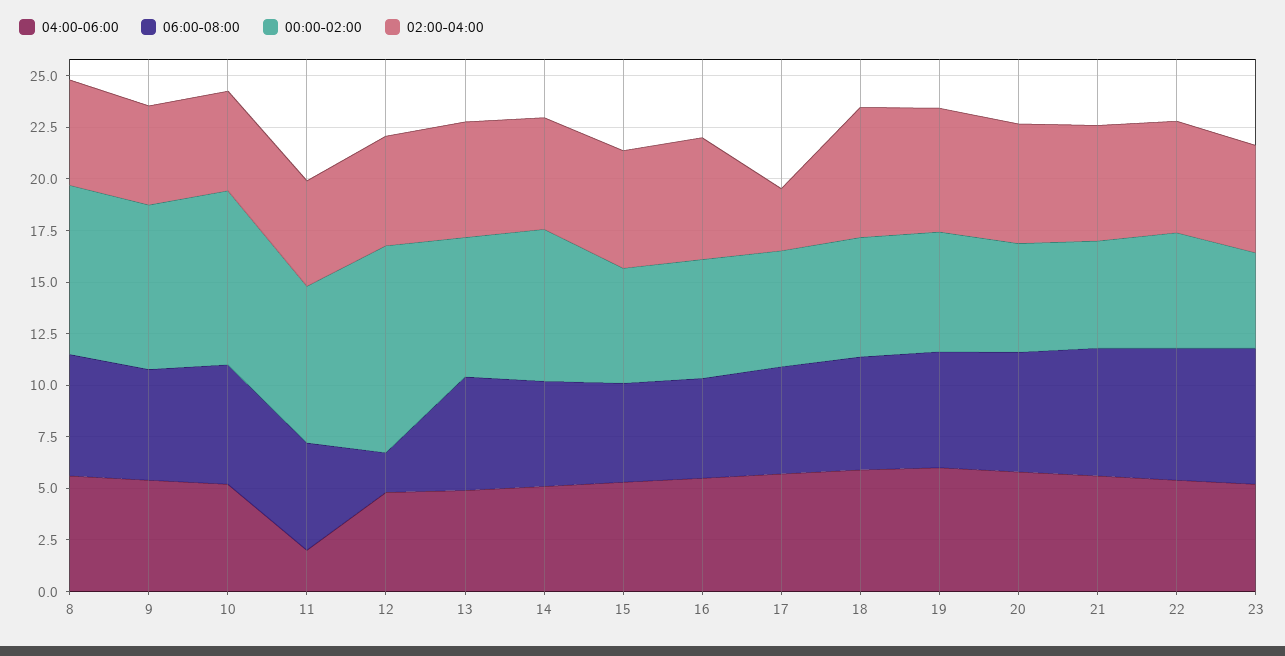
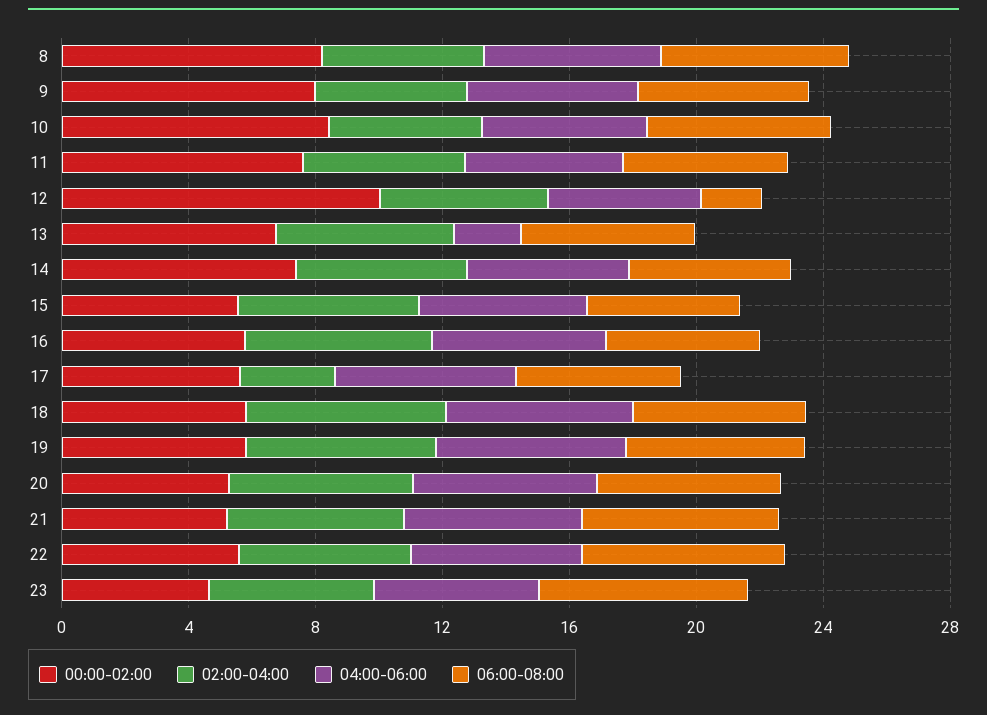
04:00-06:00, 11: 2 -> 5
04:00-06:00, 13: 5 -> 2

